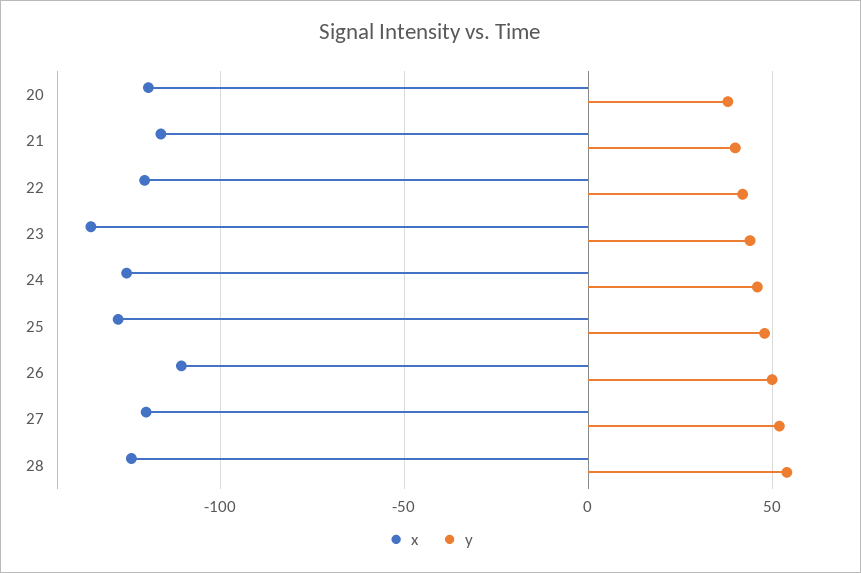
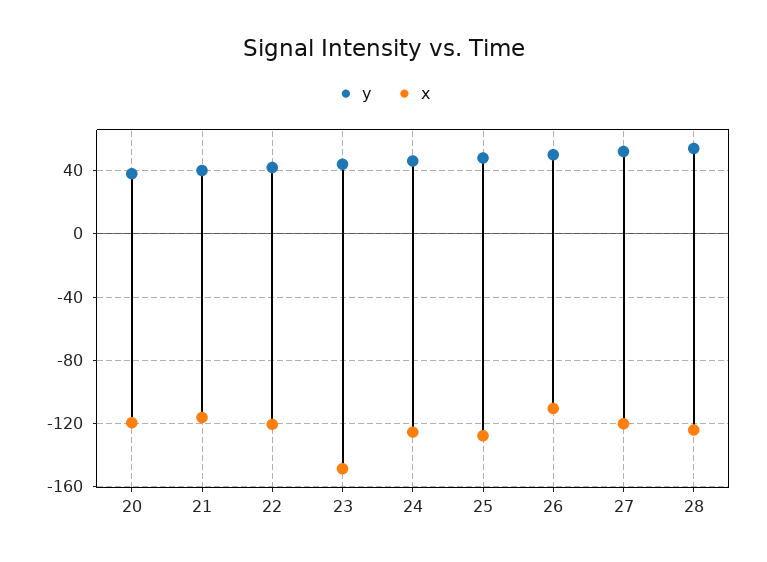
x, 23: -135 -> -150

